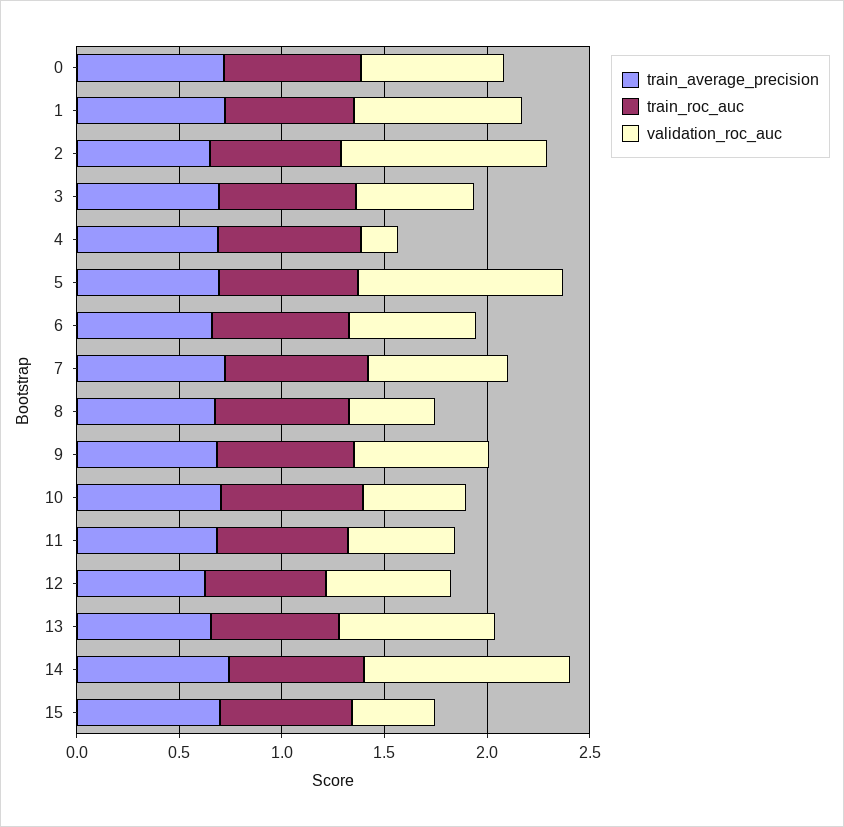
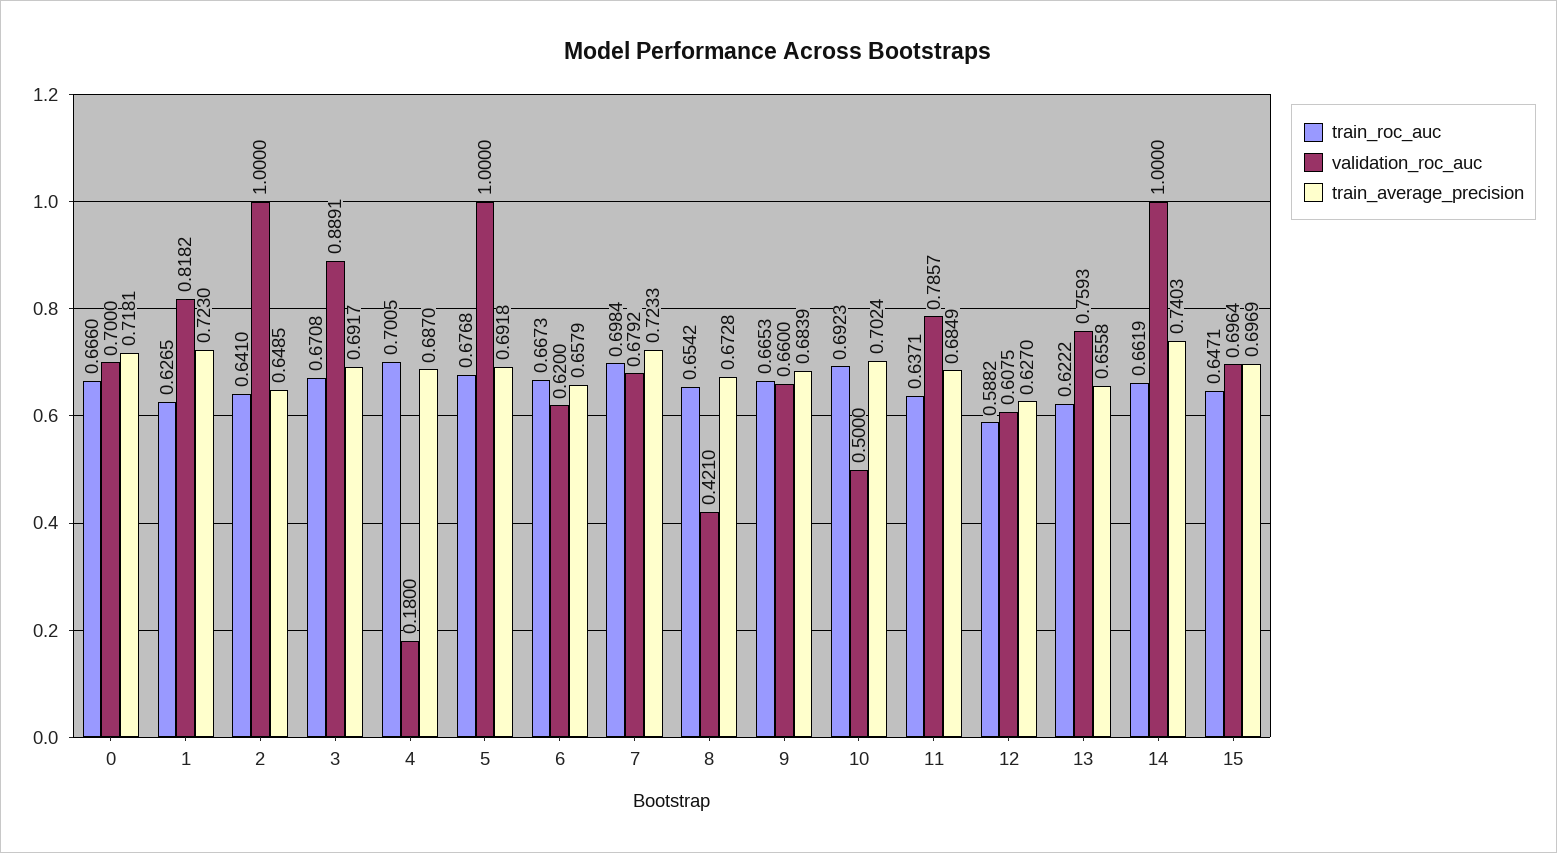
validation_roc_auc, 3: 0.6 -> 0.8891
validation_roc_auc, 11: 0.5 -> 0.7857
validation_roc_auc, 15: 0.4 -> 0.6964

